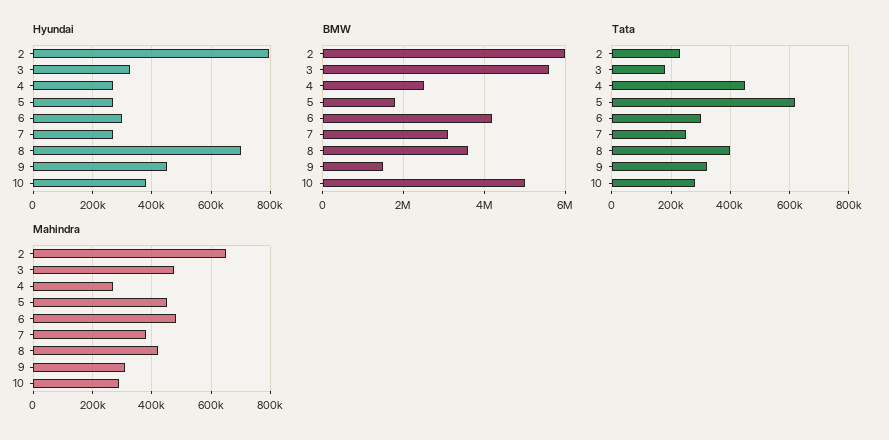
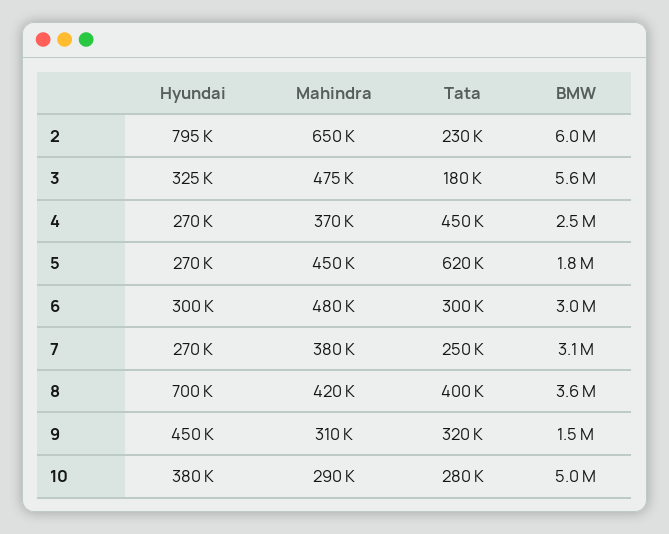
BMW, 6: 4200000 -> 3000000
Mahindra, 4: 275000 -> 370000

